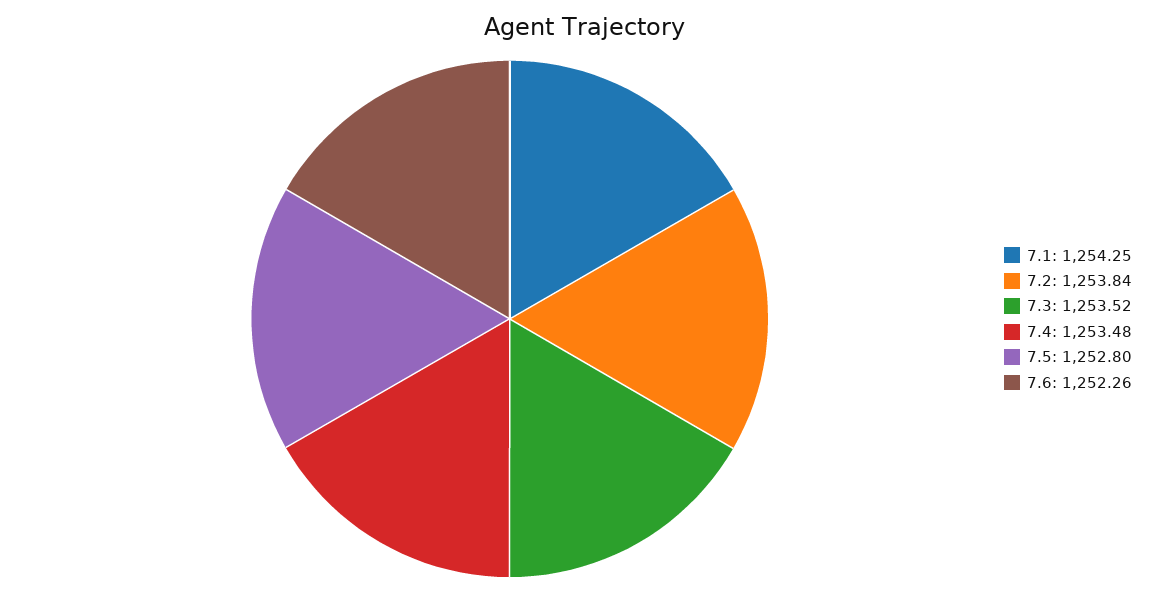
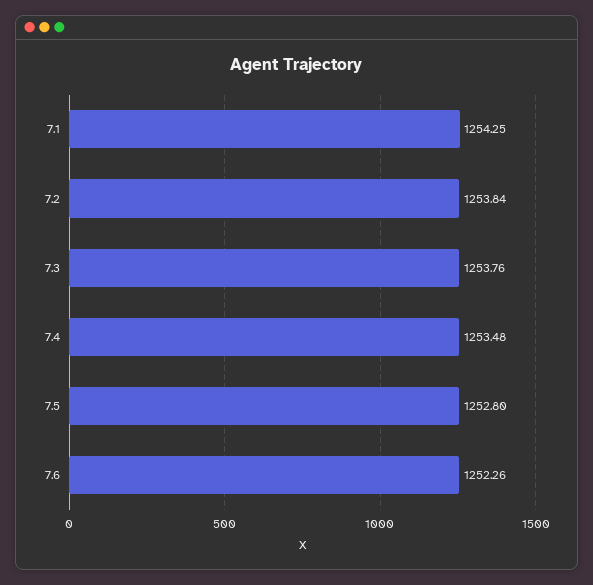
7.3: 1253.52 -> 1253.76

